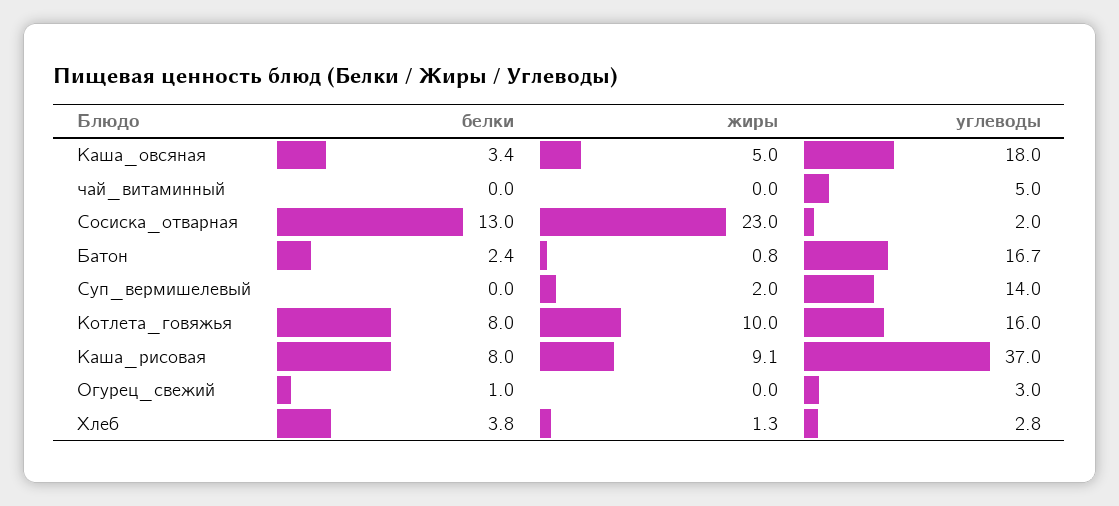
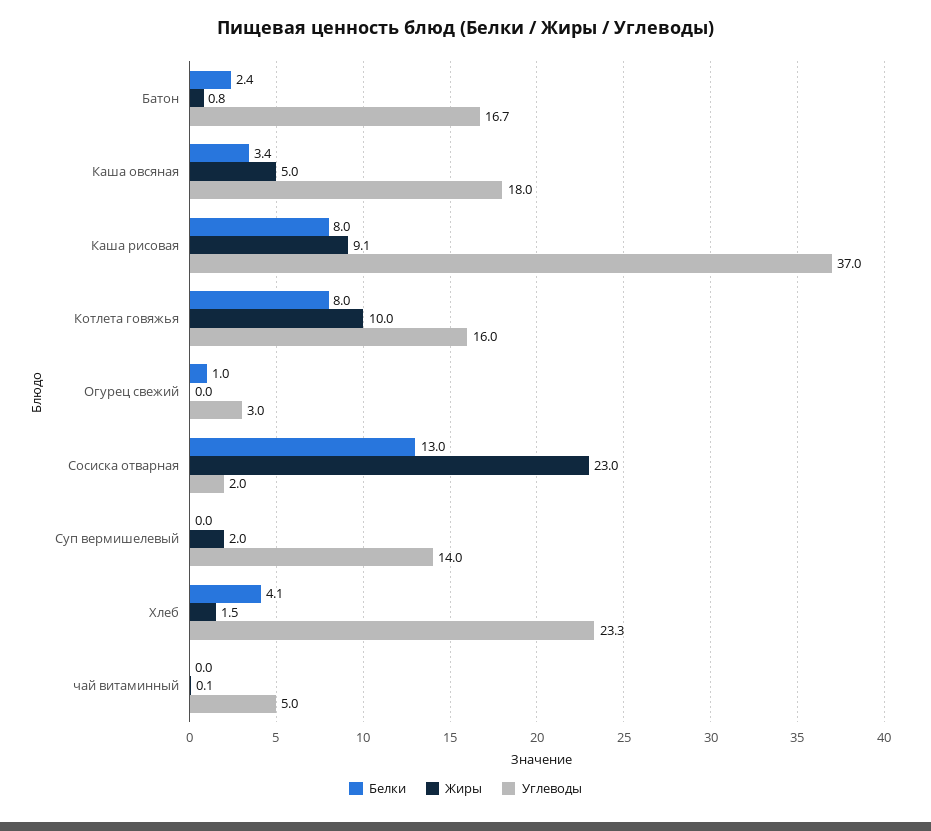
жиры, чай_витаминный: 0 -> 0.1
белки, Хлеб: 3.8 -> 4.1
жиры, Хлеб: 1.3 -> 1.5
углеводы, Хлеб: 2.8 -> 23.3

